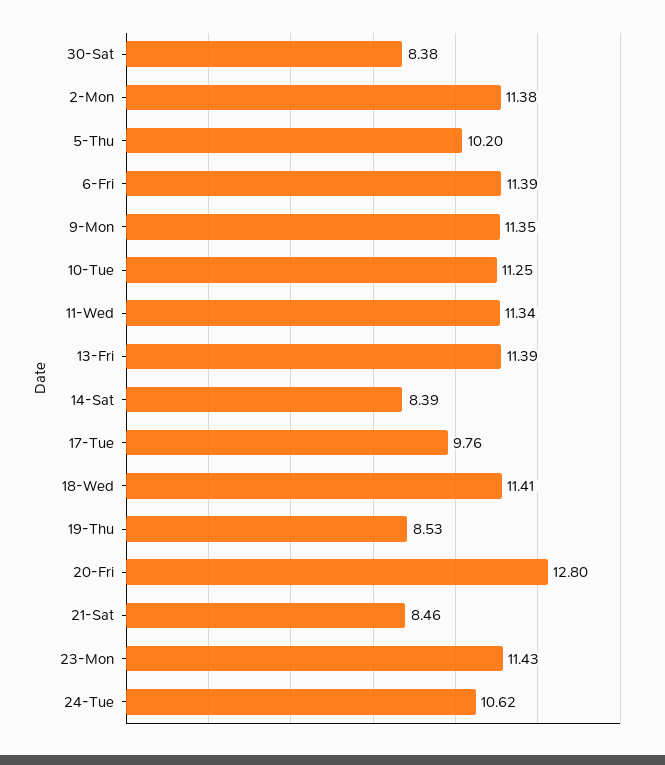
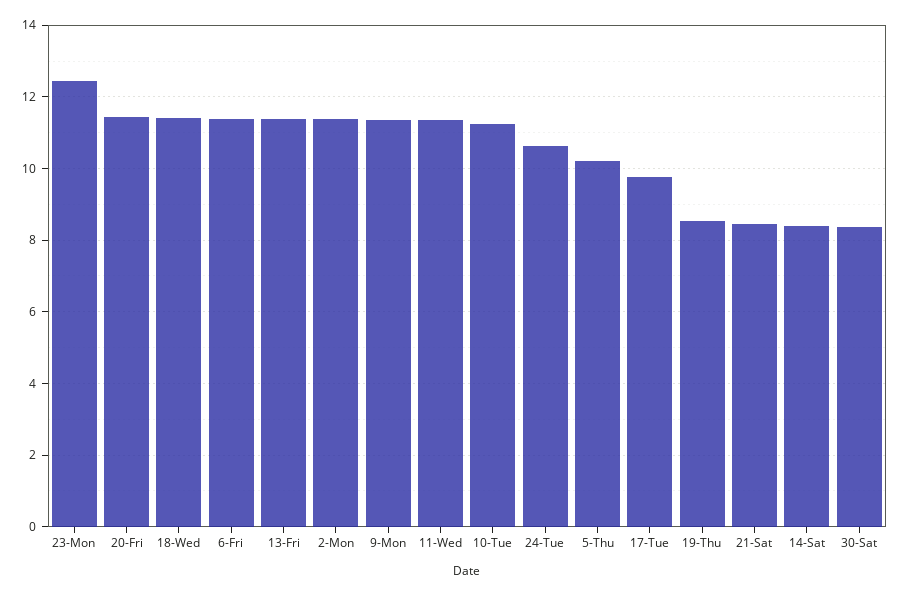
20-Fri: 12.8 -> 11.4
23-Mon: 11.43 -> 12.4

